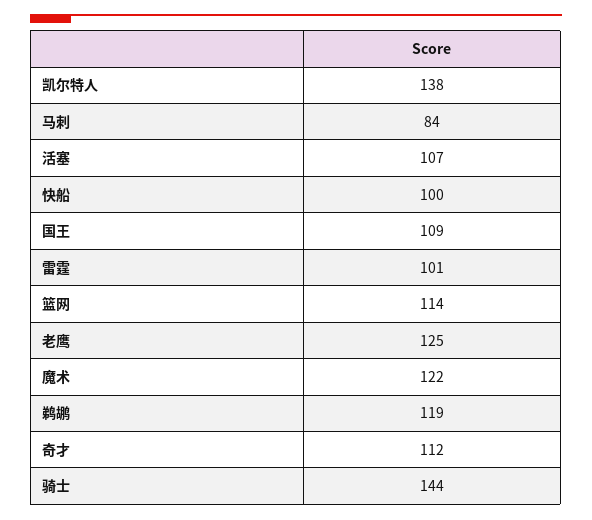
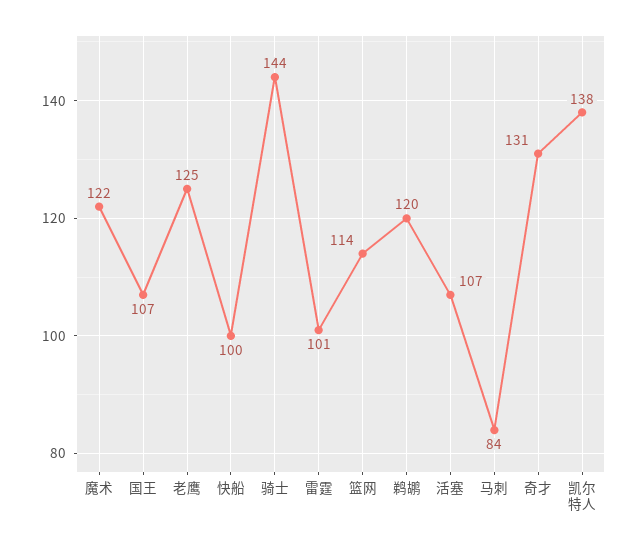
国王: 109 -> 107
鹈鹕: 119 -> 120
奇才: 112 -> 131

